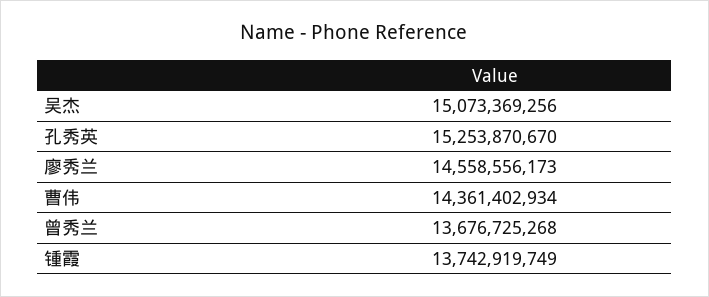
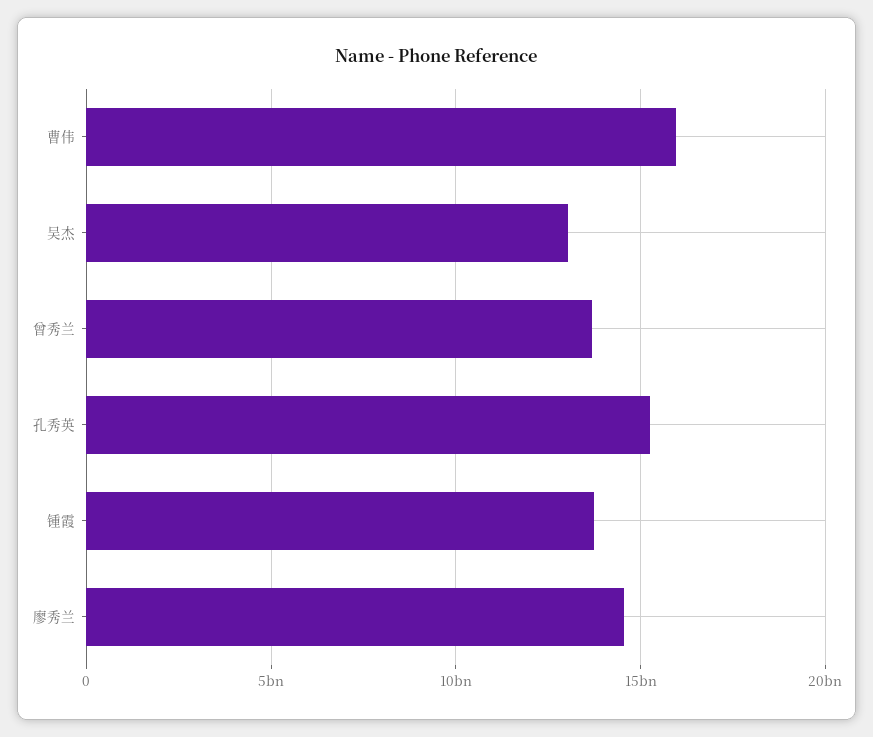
吴杰: 15073369256 -> 13000000000
曹伟: 14361402934 -> 16000000000

